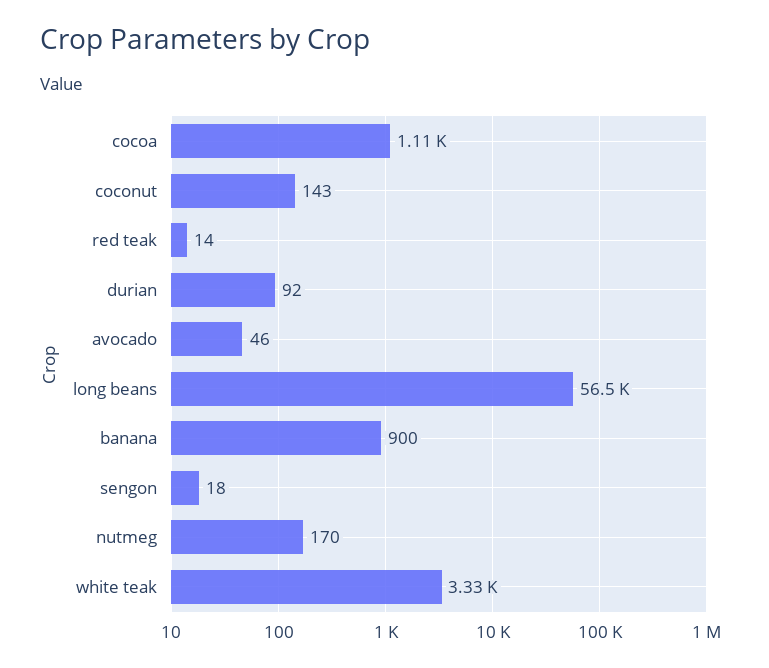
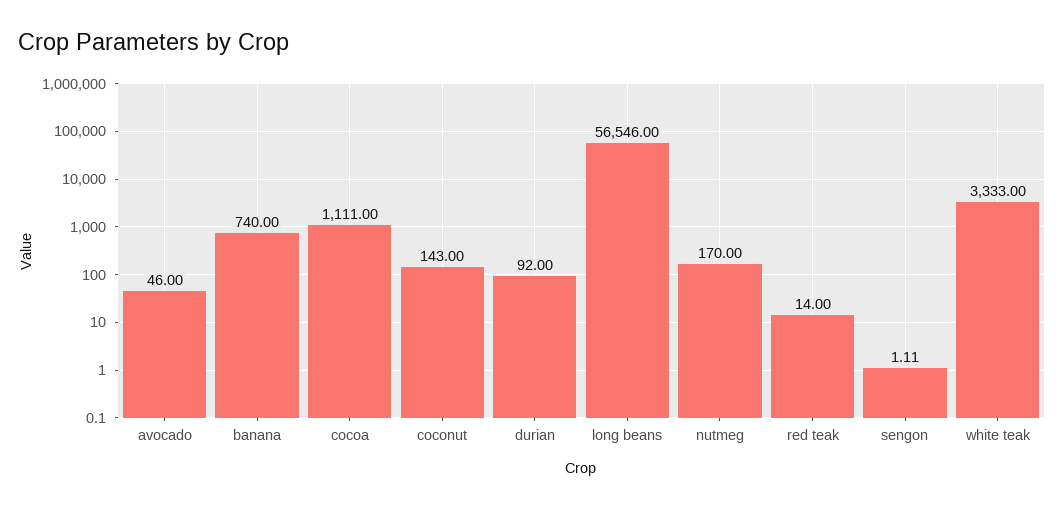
banana: 900 -> 740
sengon: 18 -> 1.11

